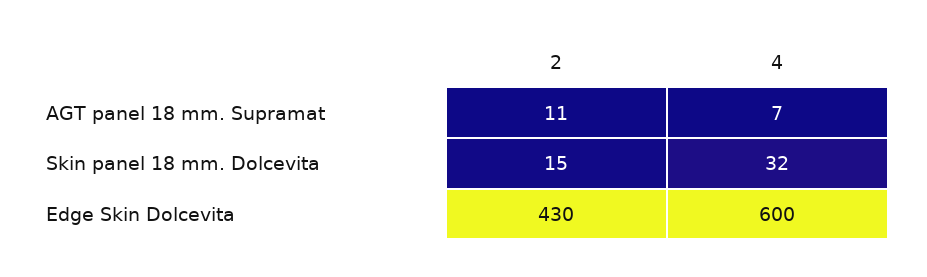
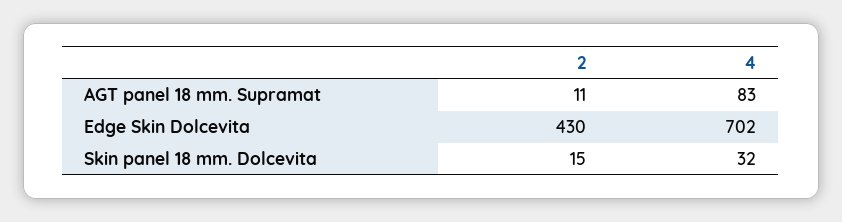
4, AGT panel 18 mm. Supramat: 7 -> 83
4, Edge Skin Dolcevita: 600 -> 702

